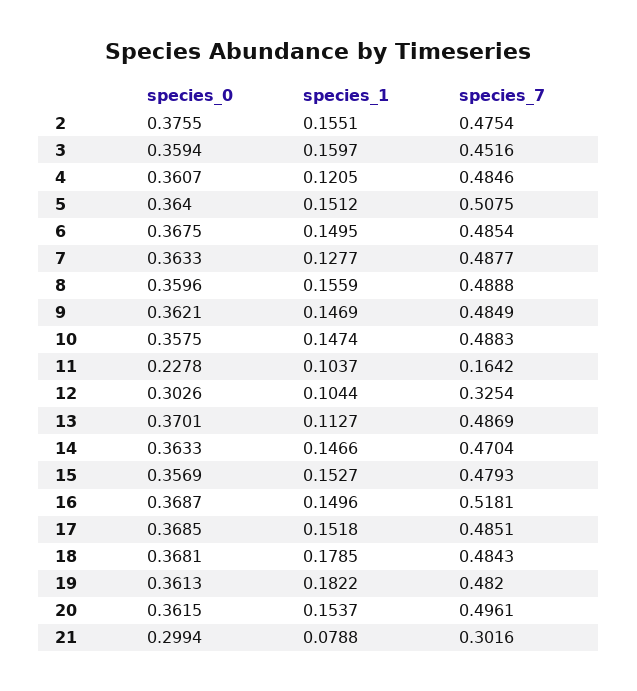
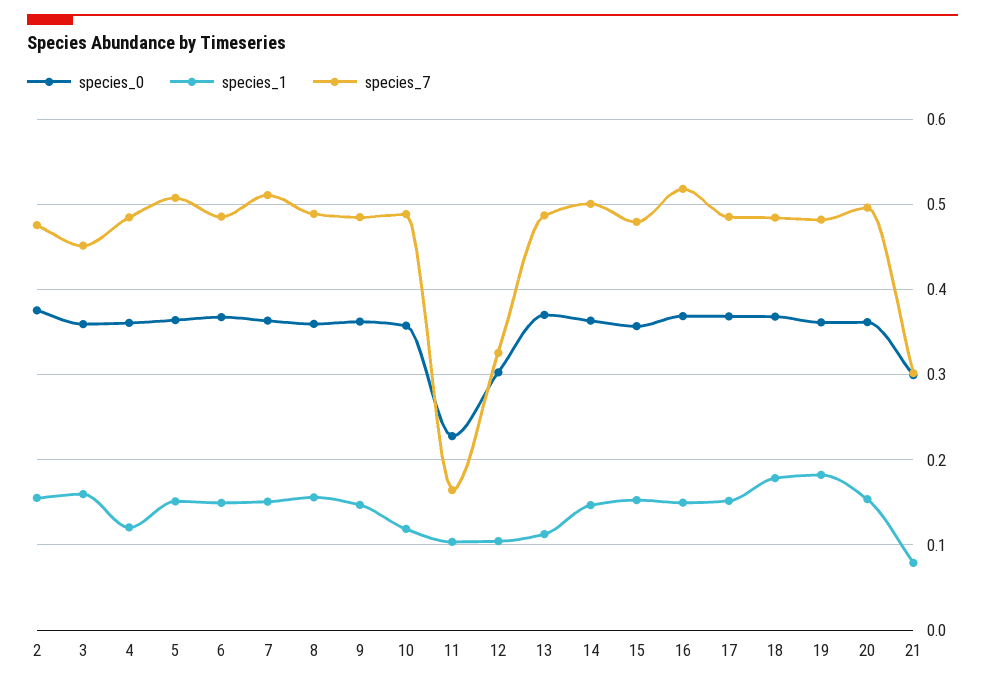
species_1, 7: 0.1277 -> 0.15
species_7, 7: 0.4877 -> 0.51
species_1, 10: 0.1474 -> 0.12
species_7, 14: 0.4704 -> 0.5

